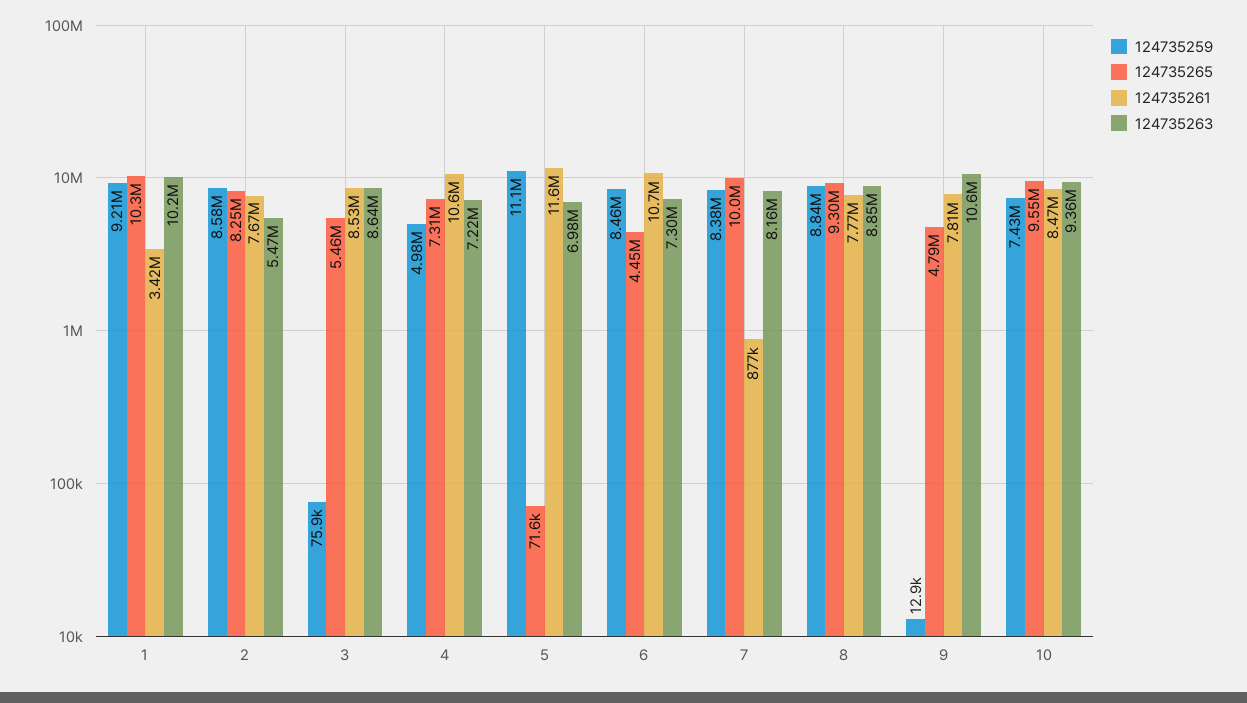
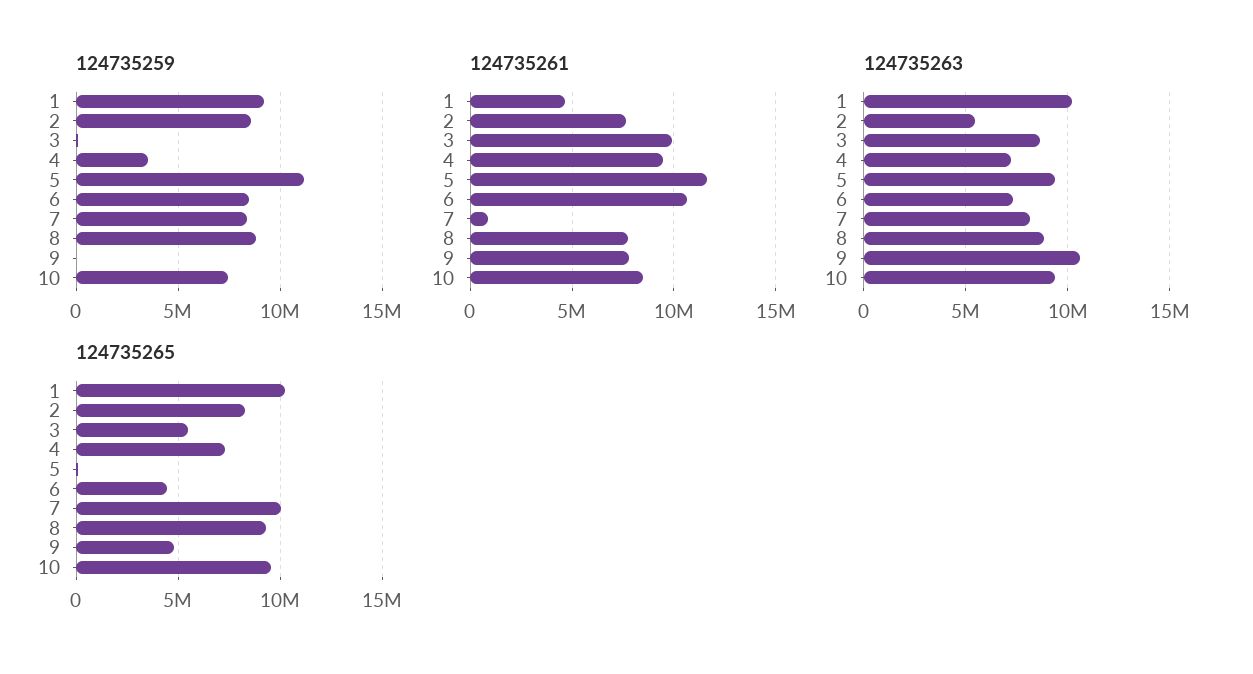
124735261, 1: 3420000 -> 4500000
124735261, 3: 8530000 -> 10000000
124735259, 4: 4980000 -> 3500000
124735261, 4: 10600000 -> 9500000
124735263, 5: 6980000 -> 9500000

